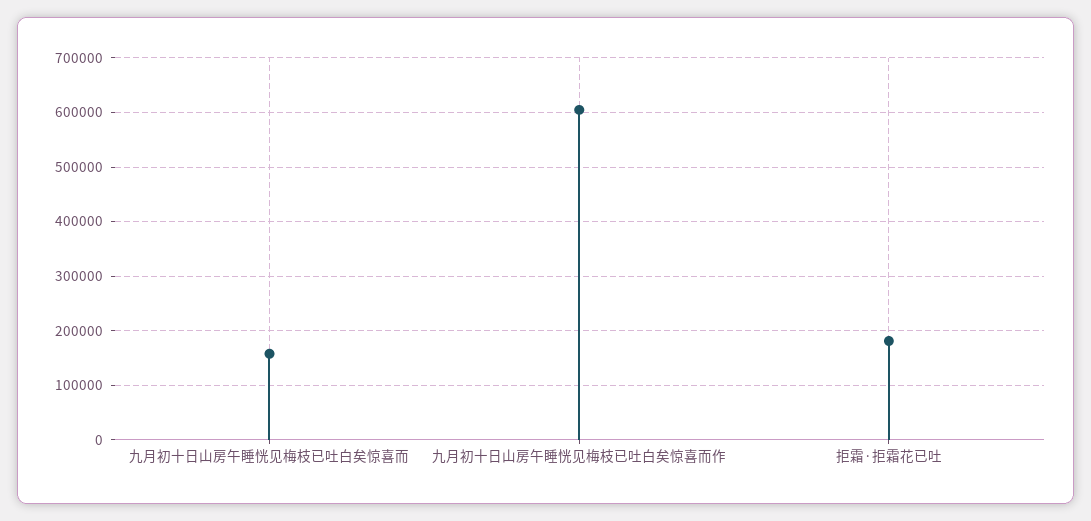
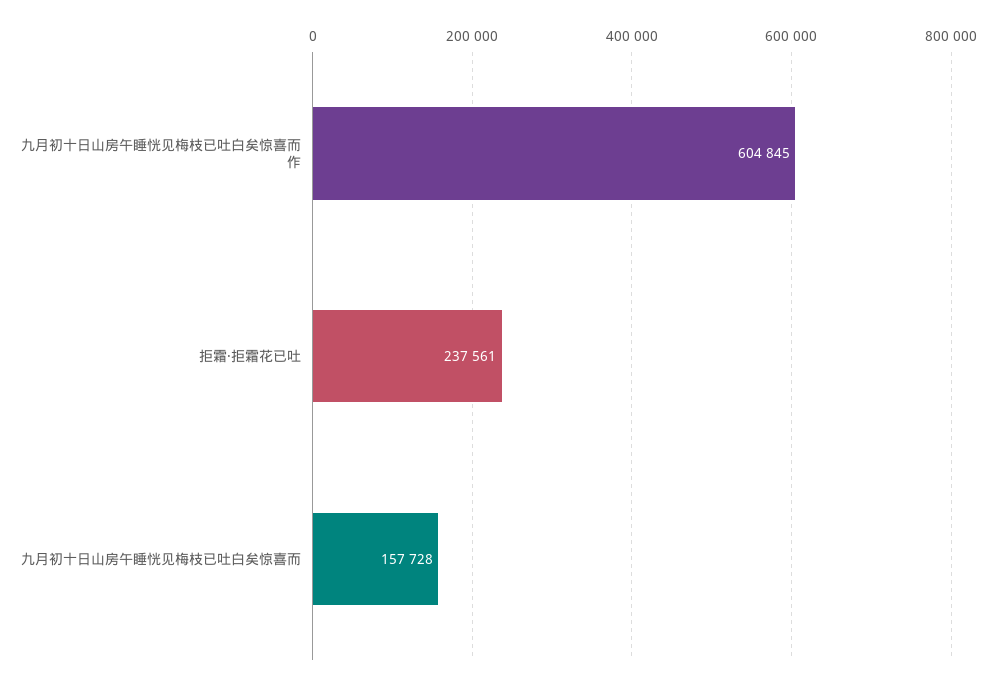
拒霜·拒霜花已吐: 180000 -> 237561

